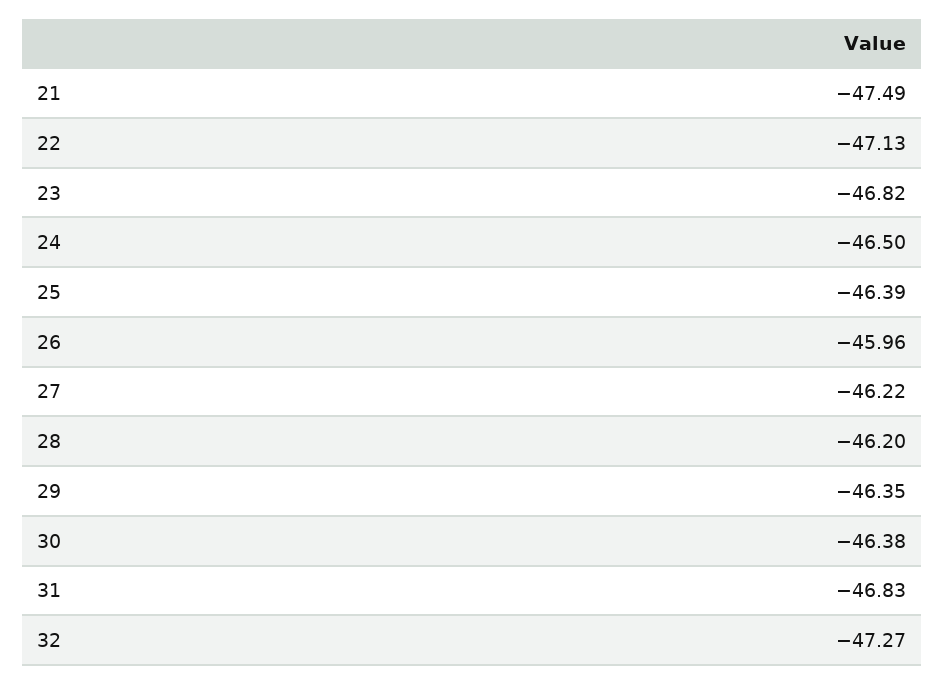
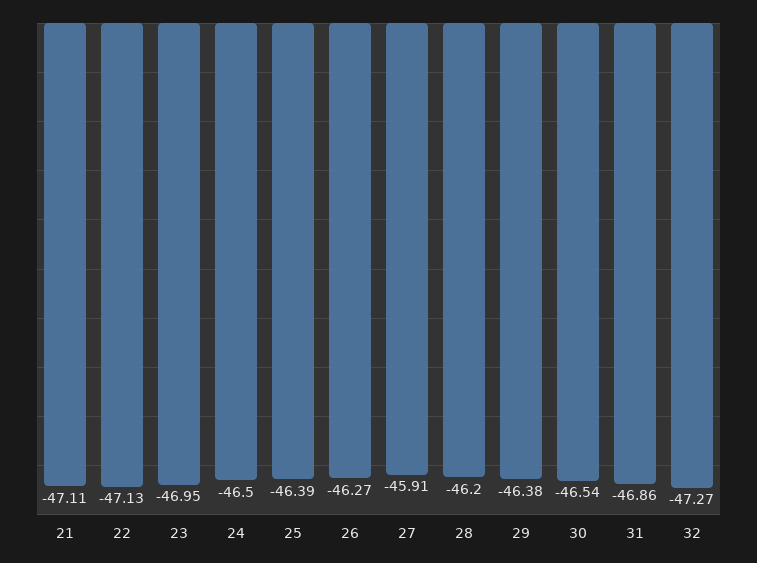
21: -47.49 -> -47.11
23: -46.82 -> -46.95
26: -45.96 -> -46.27
27: -46.22 -> -45.91
29: -46.35 -> -46.38
30: -46.38 -> -46.54
31: -46.83 -> -46.86

